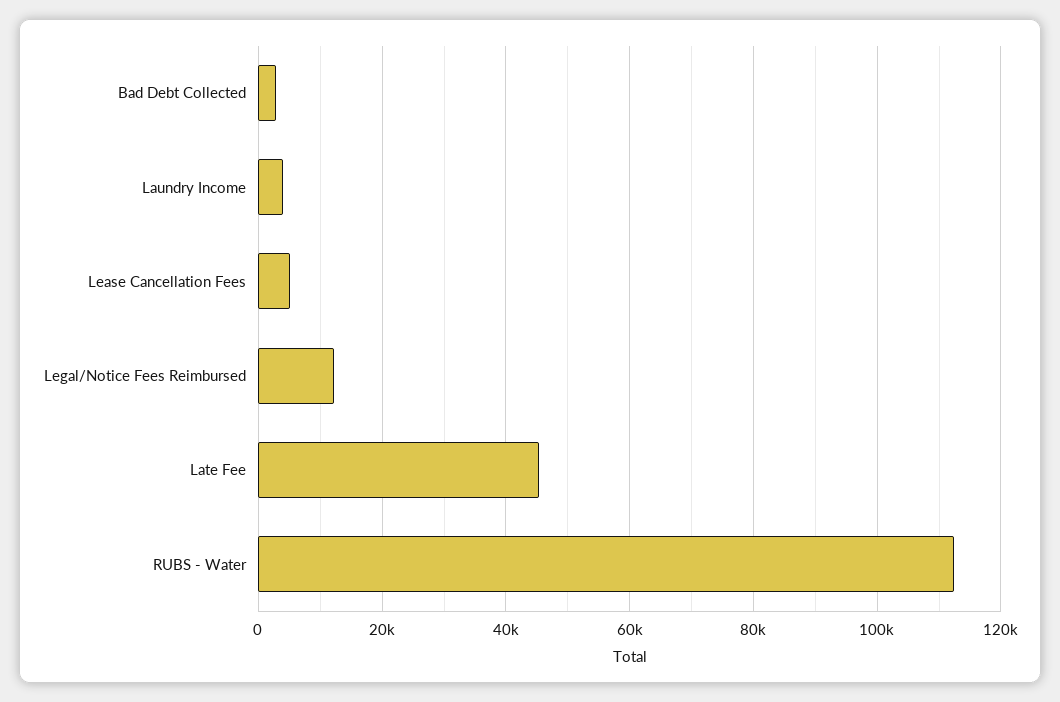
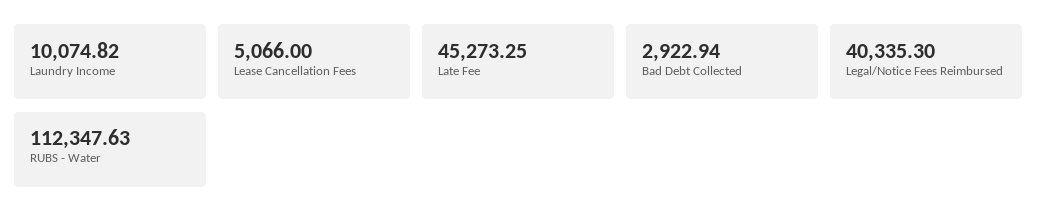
Laundry Income: 4000 -> 10074.82
Legal/Notice Fees Reimbursed: 12000 -> 40335.3

